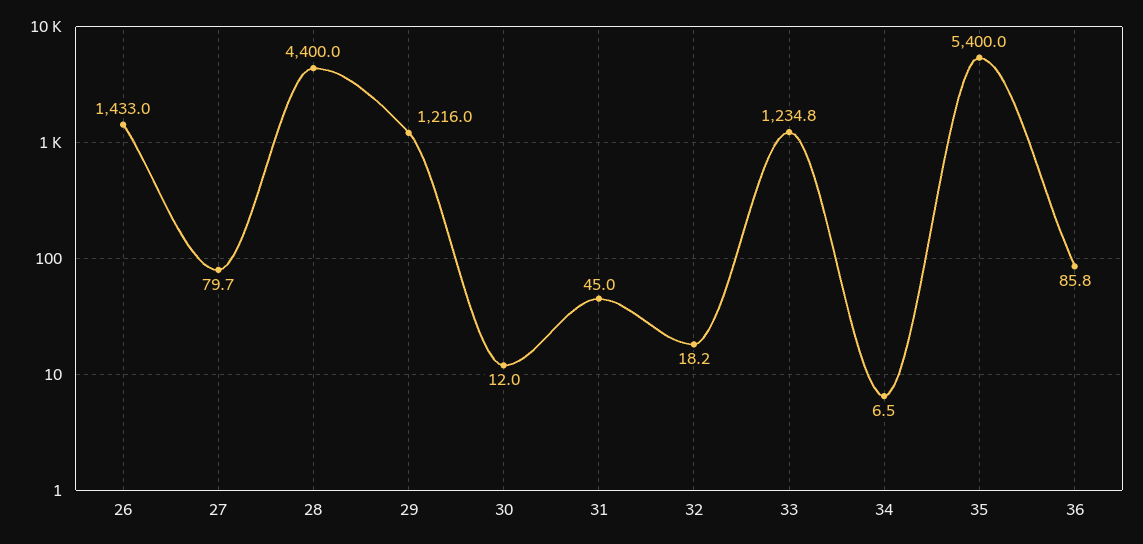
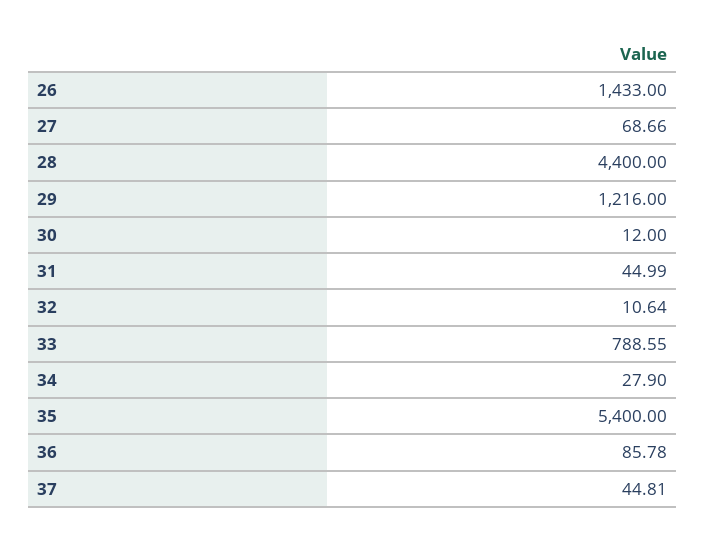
27: 79.7 -> 68.66
32: 18.2 -> 10.64
33: 1234.8 -> 788.55
34: 6.5 -> 27.9
37: none -> 44.81

